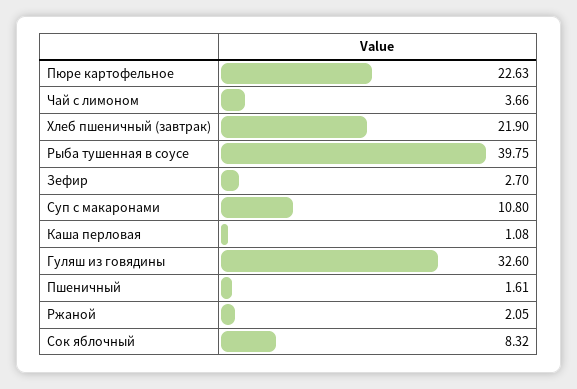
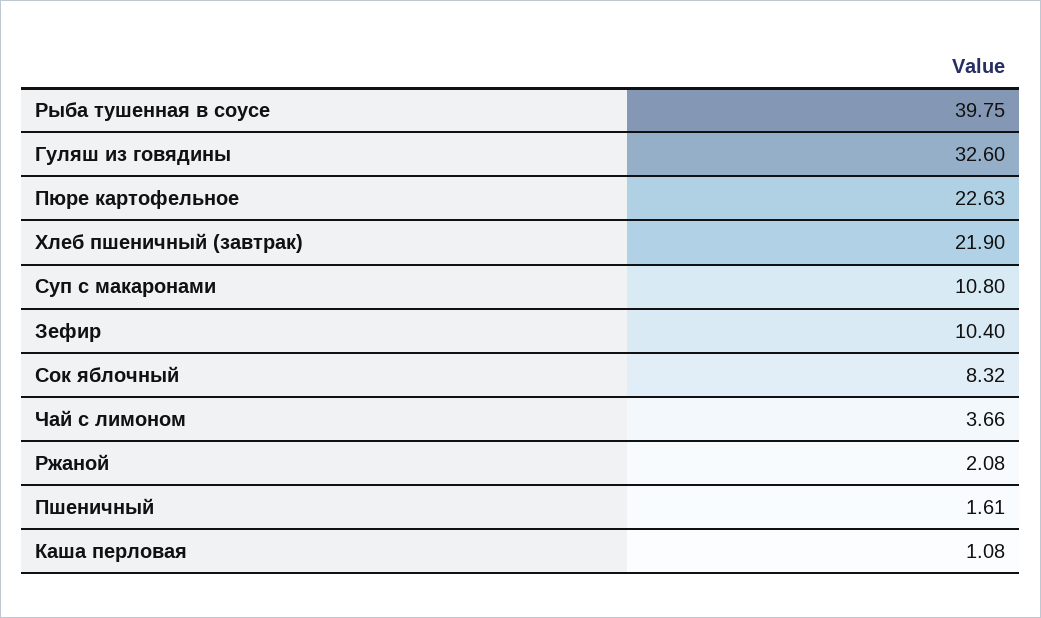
Зефир: 2.7 -> 10.4
Ржаной: 2.05 -> 2.08

